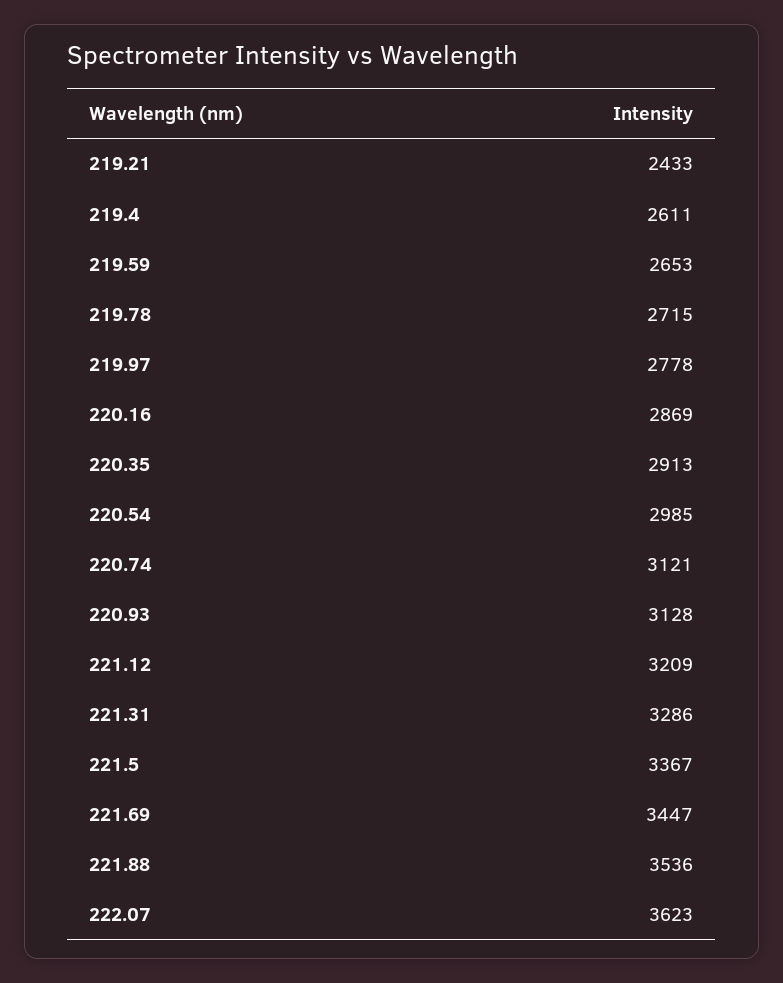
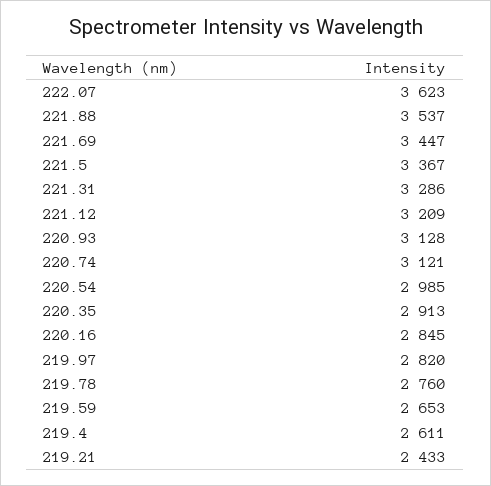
219.78: 2715 -> 2760
219.97: 2778 -> 2820
220.16: 2869 -> 2845
221.88: 3536 -> 3537

